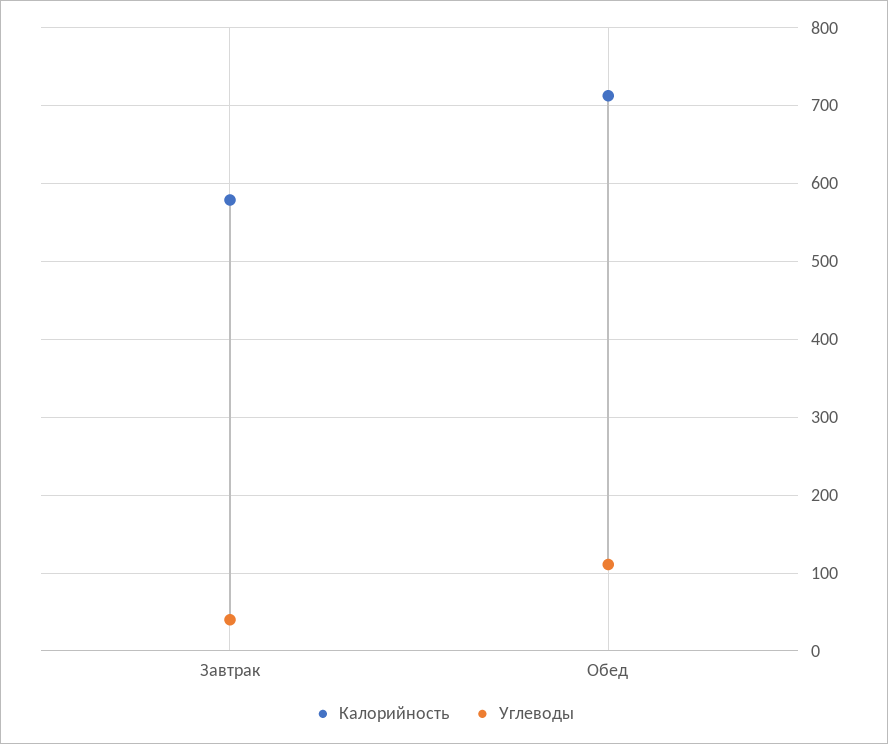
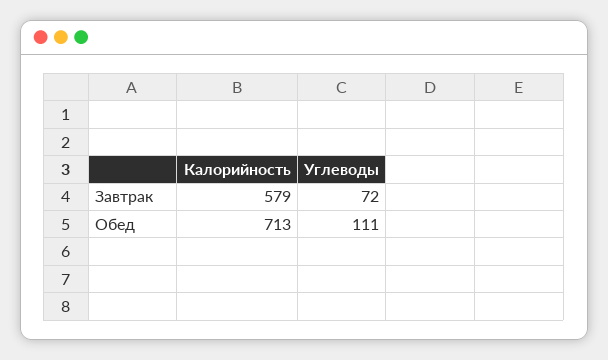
Углеводы, Завтрак: 40 -> 72

